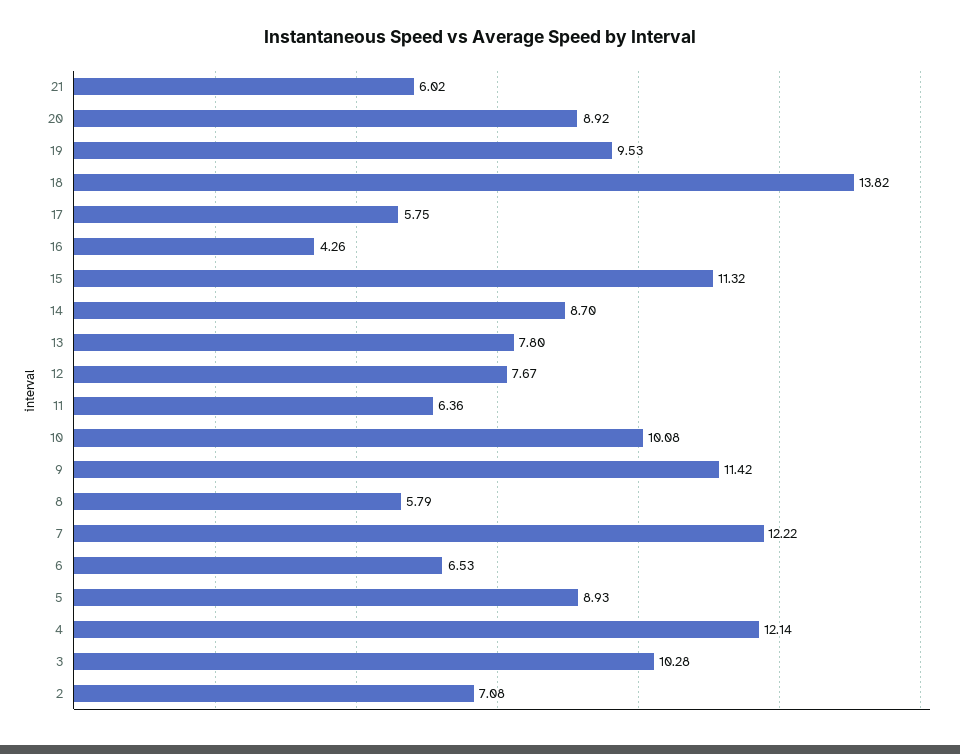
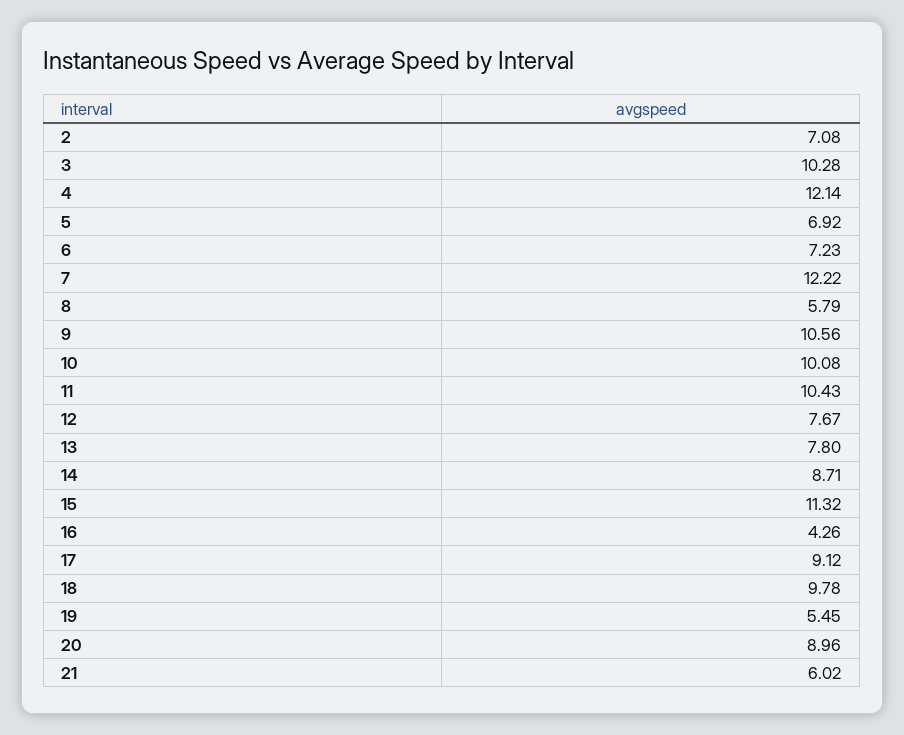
20: 8.92 -> 8.96
19: 9.53 -> 5.45
18: 13.82 -> 9.78
17: 5.75 -> 9.12
14: 8.7 -> 8.71
11: 6.36 -> 10.43
9: 11.42 -> 10.56
6: 6.53 -> 7.23
5: 8.93 -> 6.92

